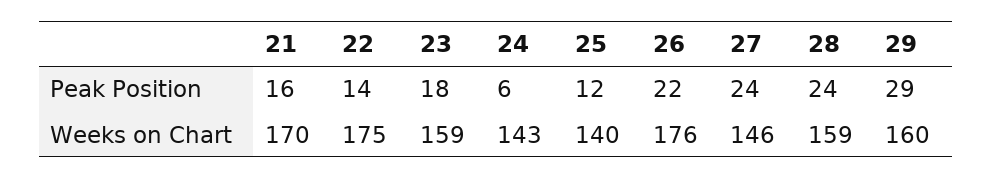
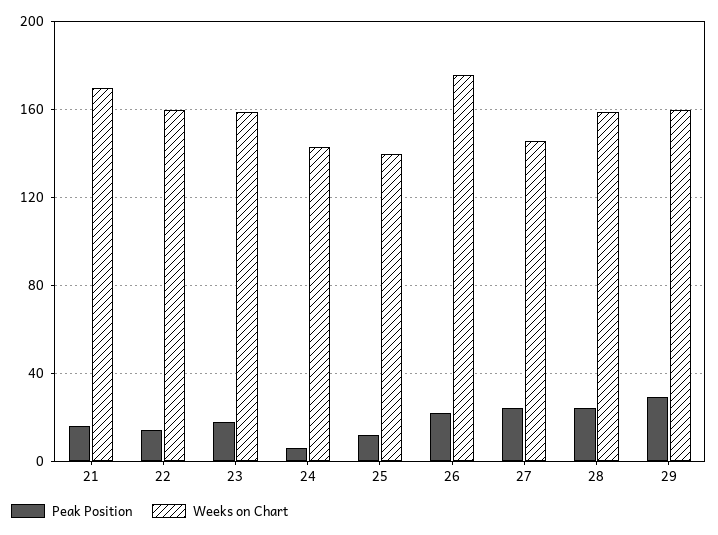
Weeks on Chart, 22: 175 -> 160

